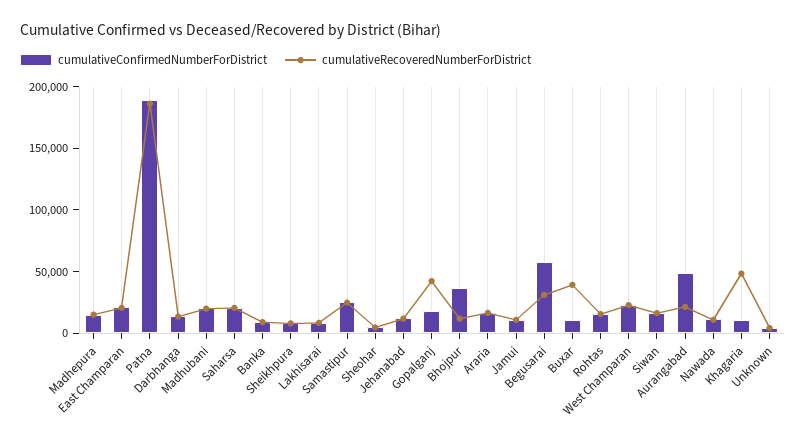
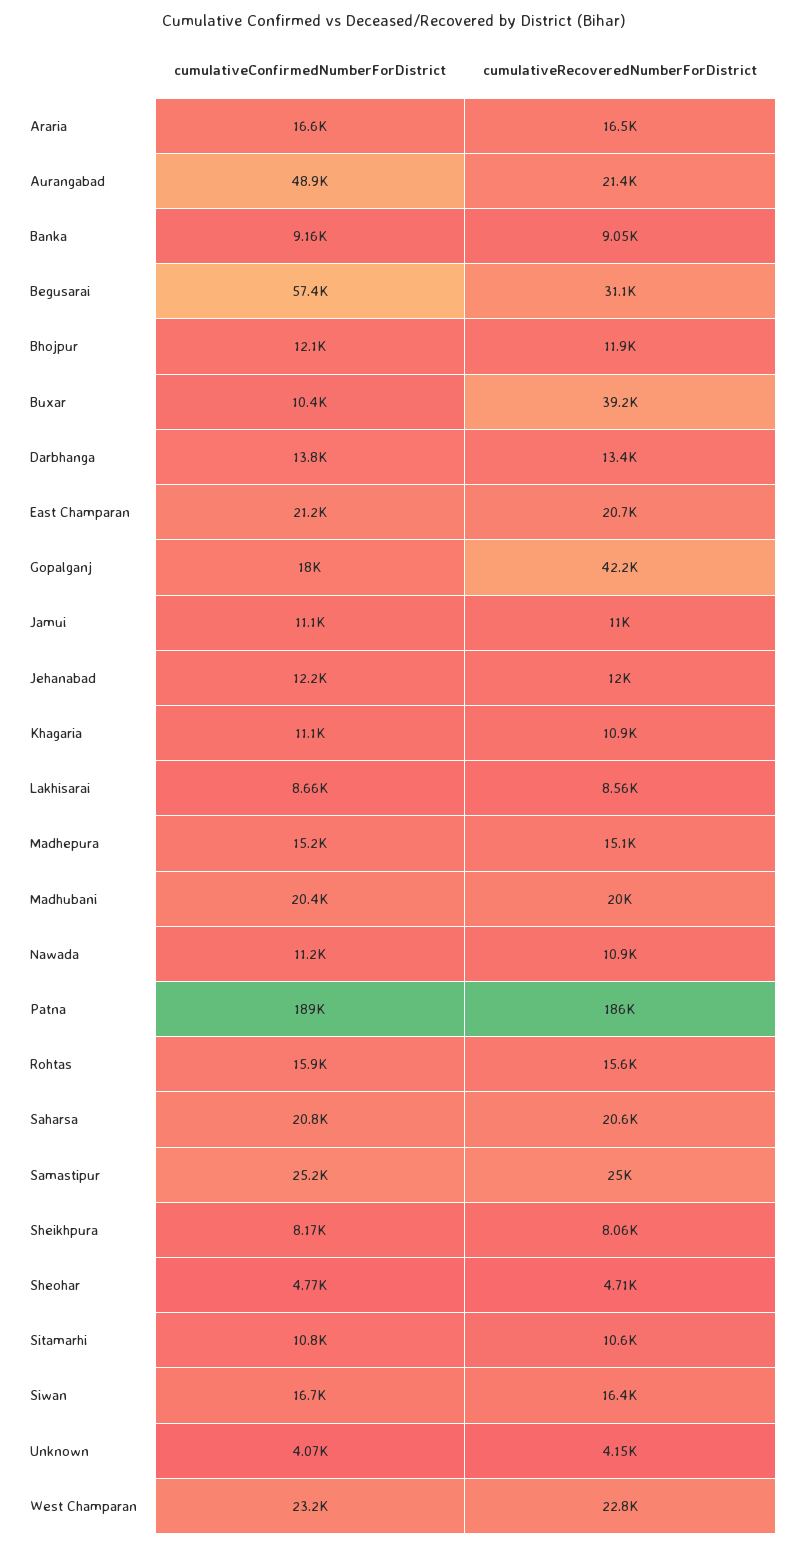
cumulativeConfirmedNumberForDistrict, Bhojpur: 40000 -> 12100
cumulativeRecoveredNumberForDistrict, Khagaria: 50000 -> 10900
cumulativeConfirmedNumberForDistrict, Sitamarhi: none -> 10800
cumulativeRecoveredNumberForDistrict, Sitamarhi: none -> 10600

